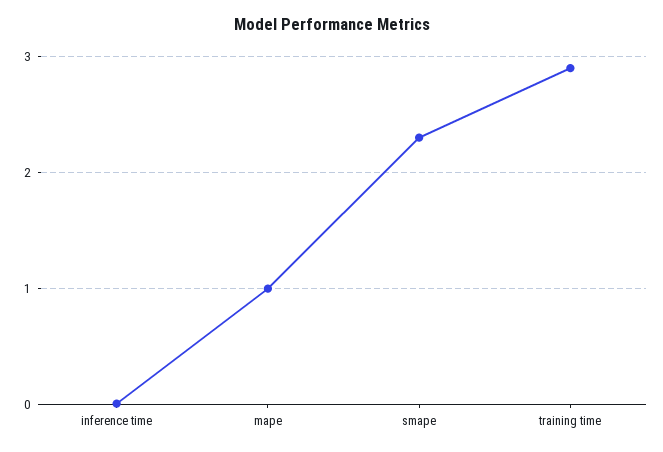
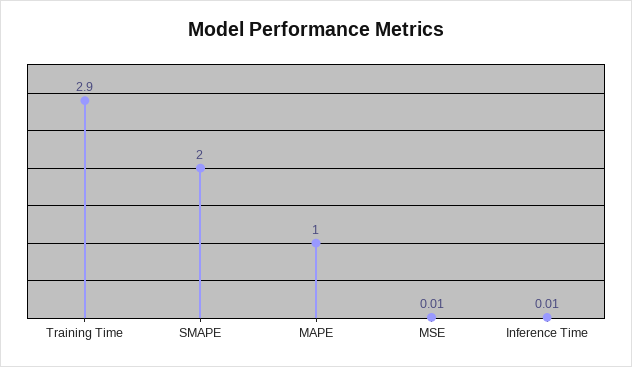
smape: 2.3 -> 2
MSE: none -> 0.01

